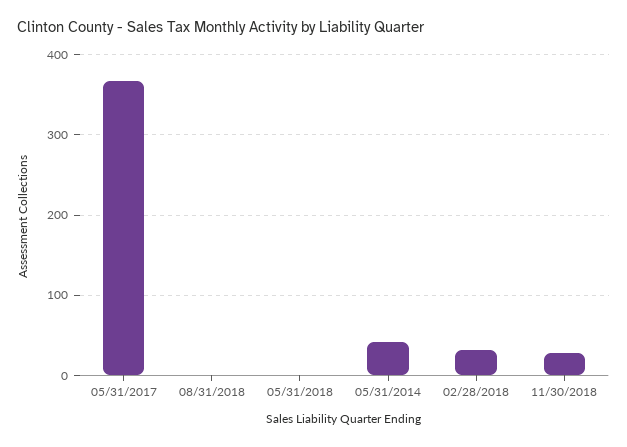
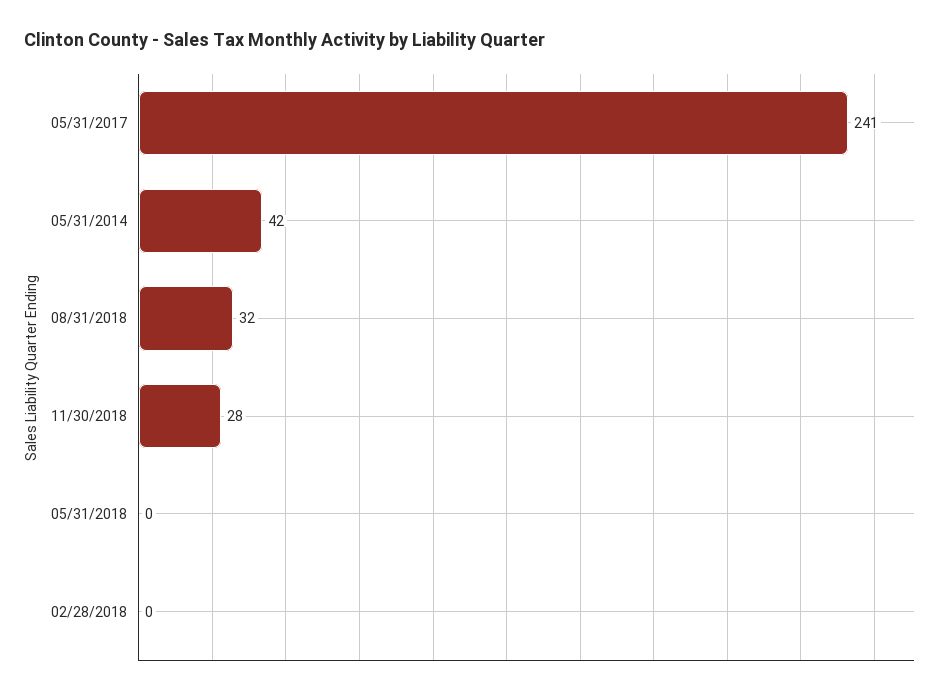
05/31/2017: 370 -> 241
08/31/2018: 0 -> 32
02/28/2018: 30 -> 0

